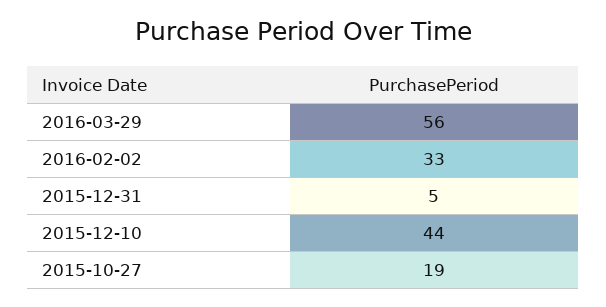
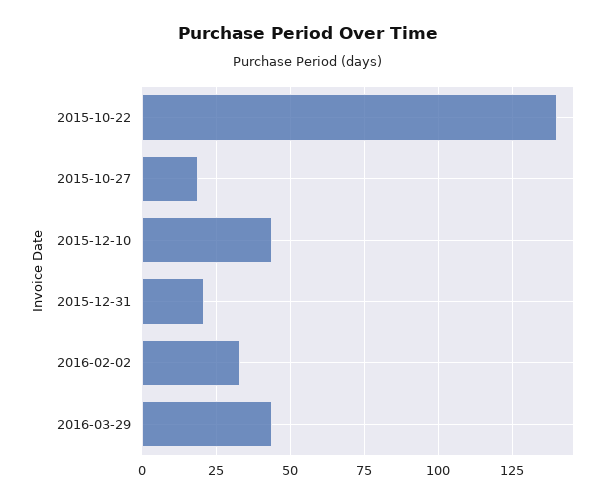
2016-03-29: 56 -> 45
2015-12-31: 5 -> 20
2015-10-22: none -> 140

